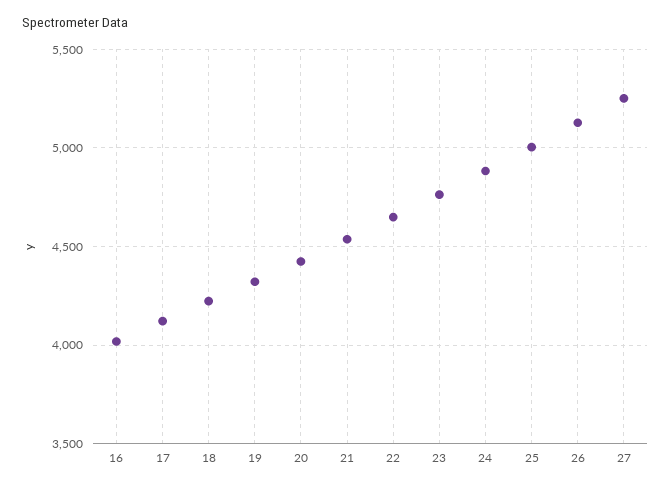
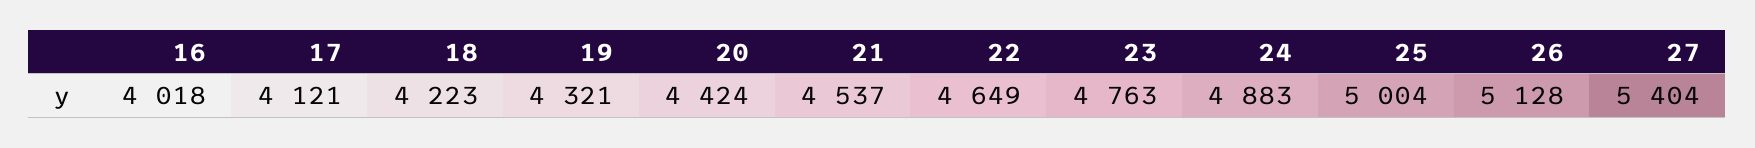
27: 5250 -> 5404

